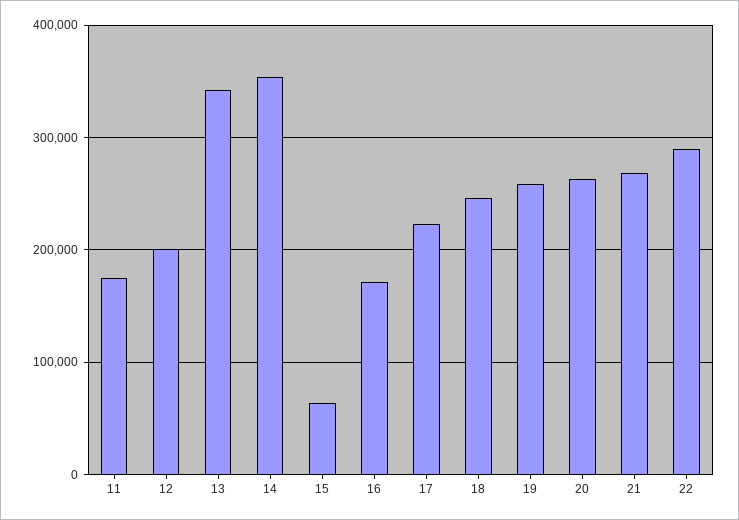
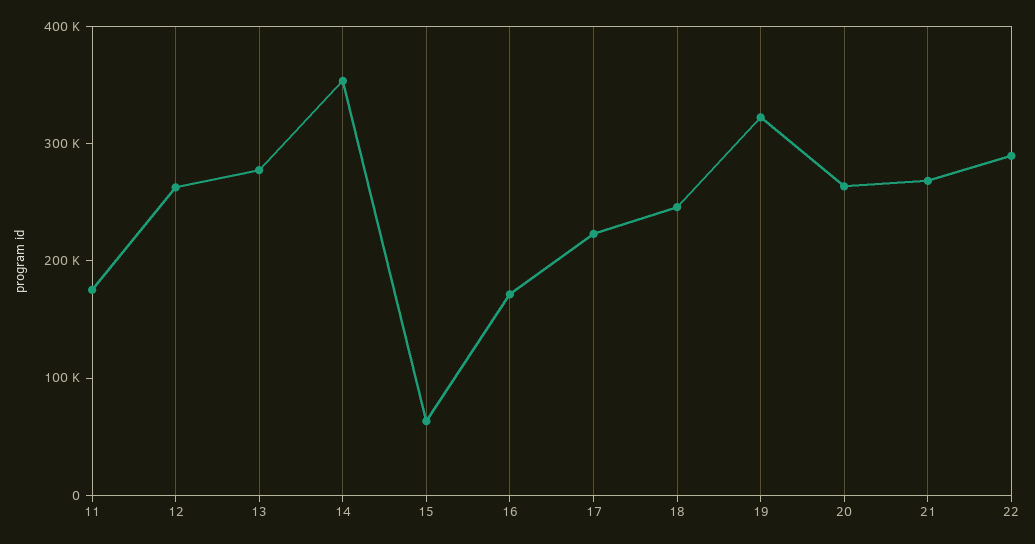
12: 200000 -> 260000
13: 340000 -> 280000
19: 260000 -> 320000

